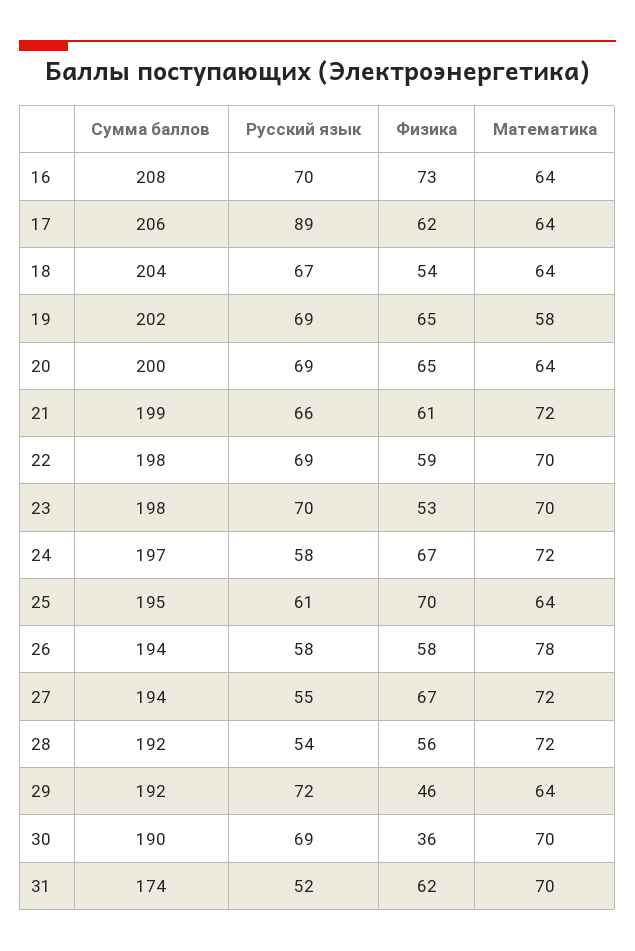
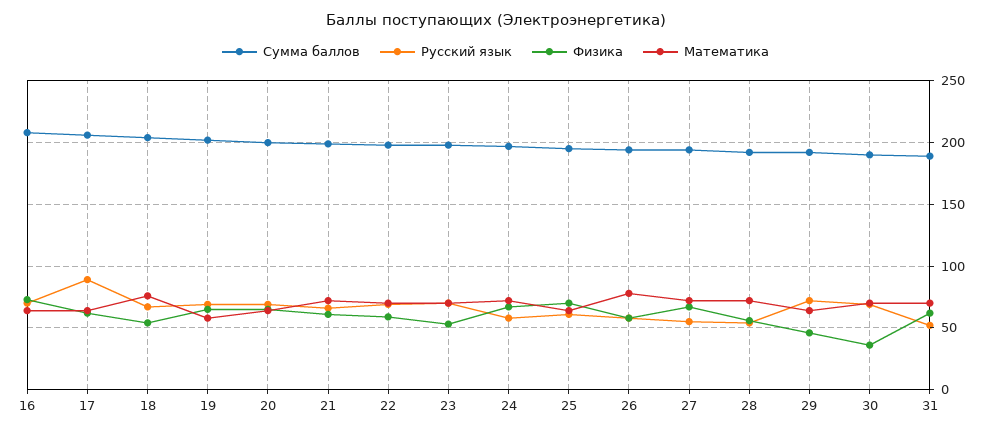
Математика, 18: 64 -> 75
Сумма баллов, 31: 174 -> 190

